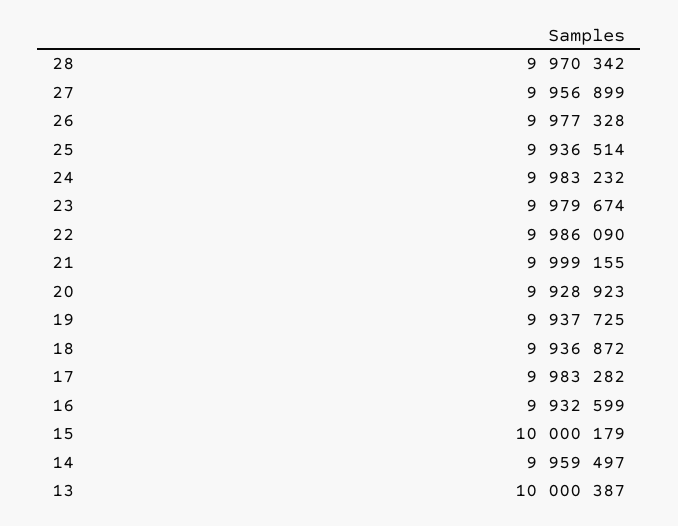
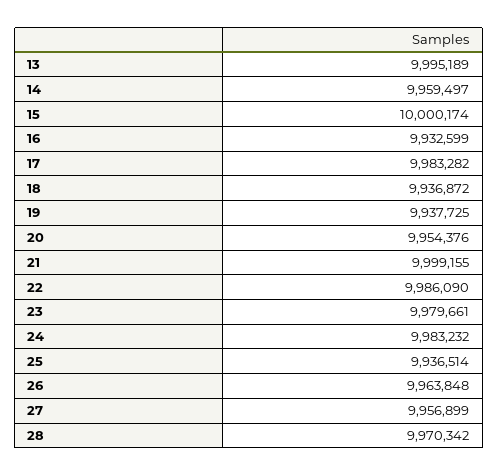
26: 9977328 -> 9963848
23: 9979674 -> 9979661
20: 9928923 -> 9954376
15: 10000179 -> 10000174
13: 10000387 -> 9995189

